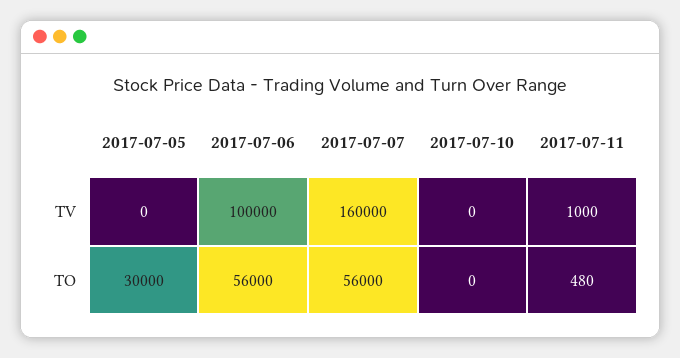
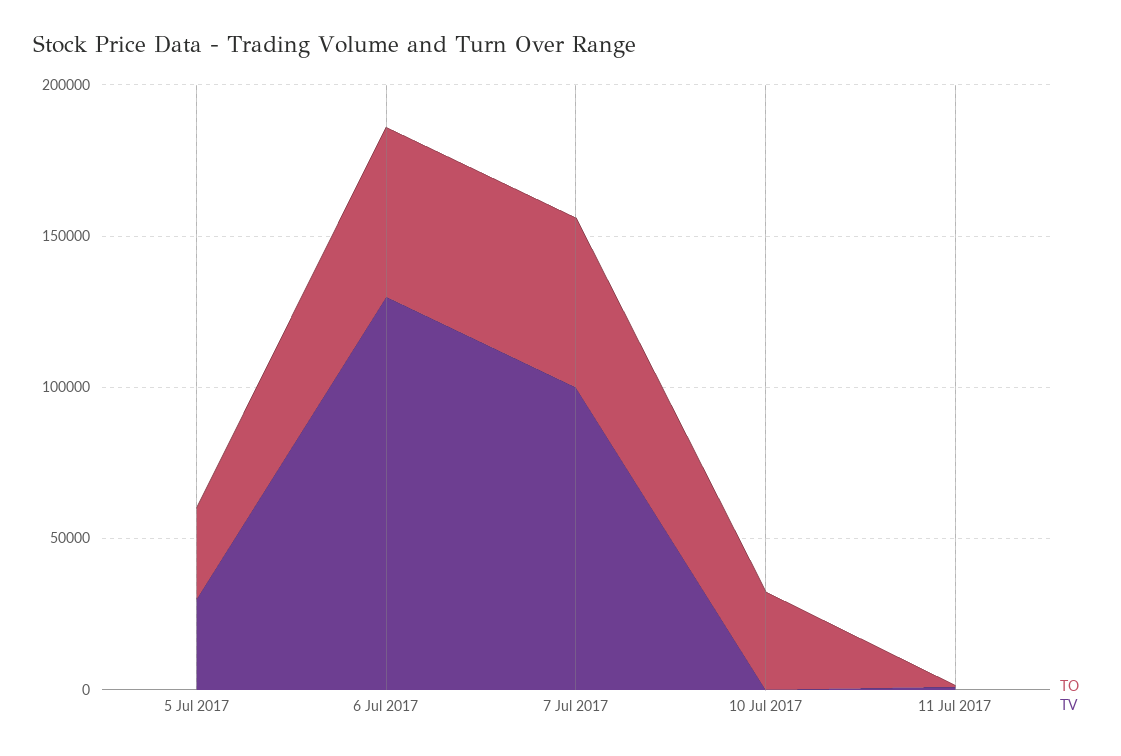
TV, 2017-07-05: 0 -> 30000
TV, 2017-07-06: 100000 -> 130000
TV, 2017-07-07: 160000 -> 100000
TO, 2017-07-10: 0 -> 30000

